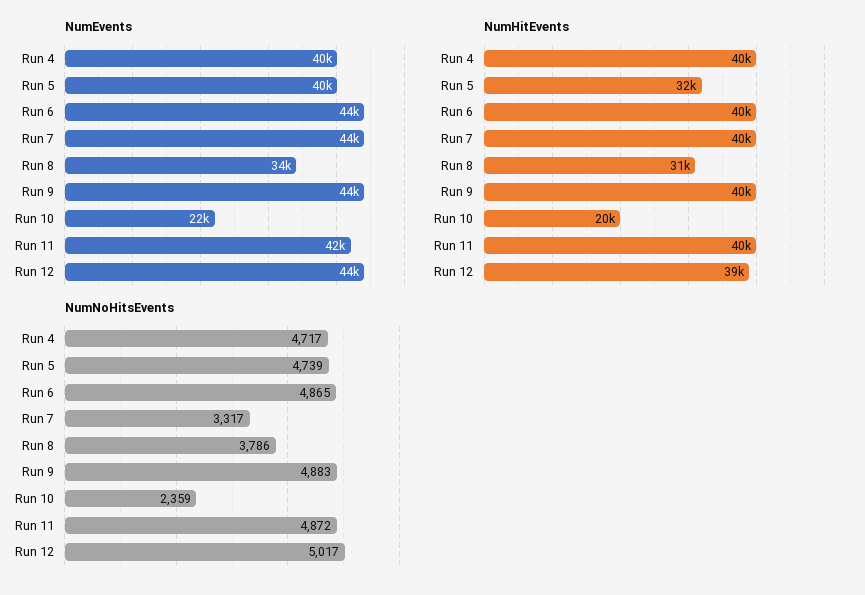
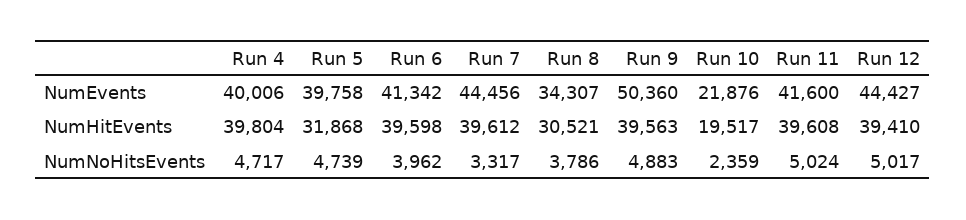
NumEvents, Run 6: 44000 -> 41342
NumEvents, Run 9: 44000 -> 50360
NumNoHitsEvents, Run 6: 4865 -> 3962
NumNoHitsEvents, Run 11: 4872 -> 5024

